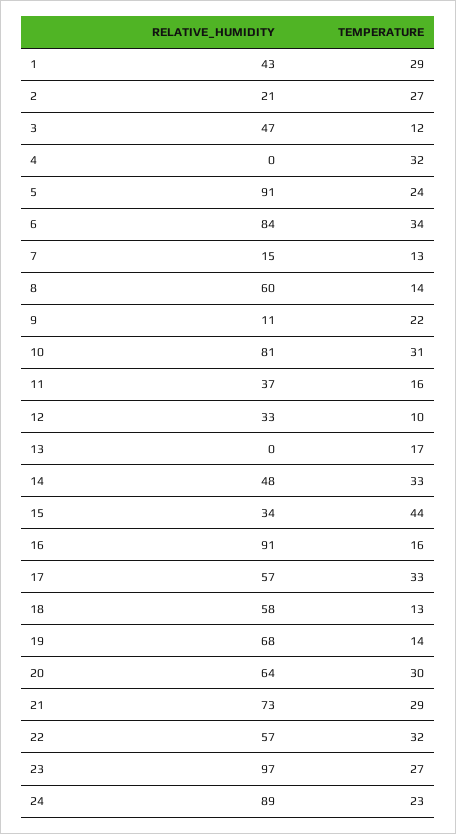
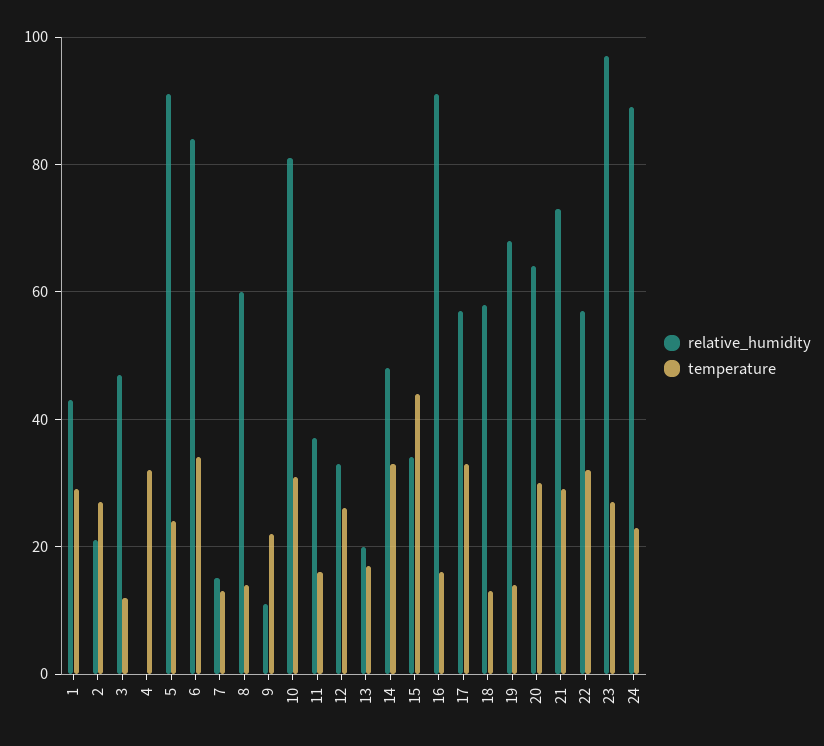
TEMPERATURE, 12: 10 -> 25
RELATIVE_HUMIDITY, 13: 0 -> 20

